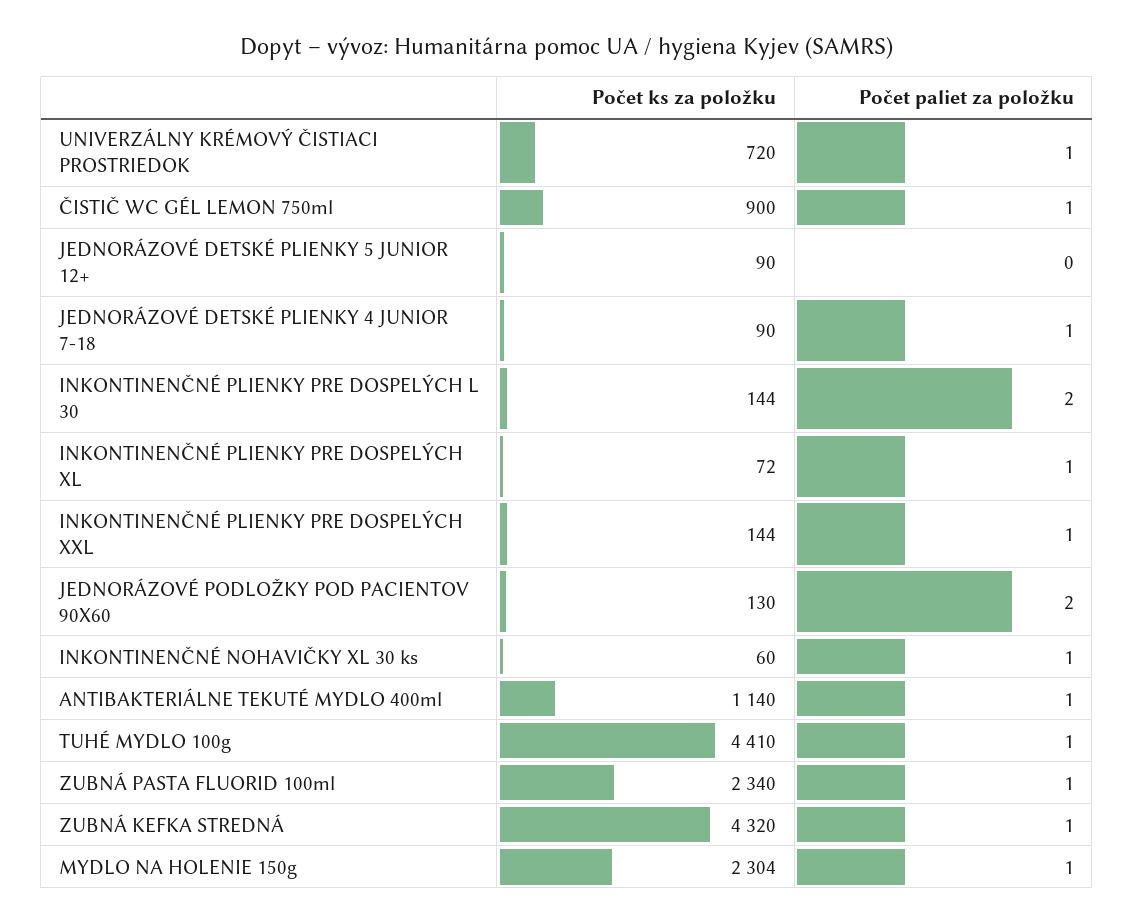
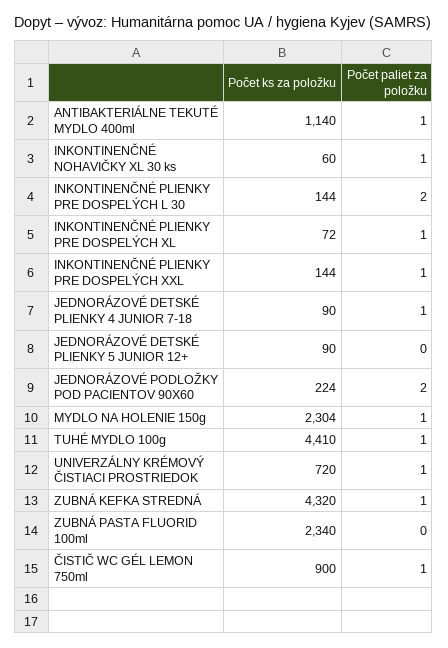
Počet ks za položku, JEDNORÁZOVÉ PODLOŽKY POD PACIENTOV 90X60: 130 -> 224
Počet paliet za položku, ZUBNÁ PASTA FLUORID 100ml: 1 -> 0

